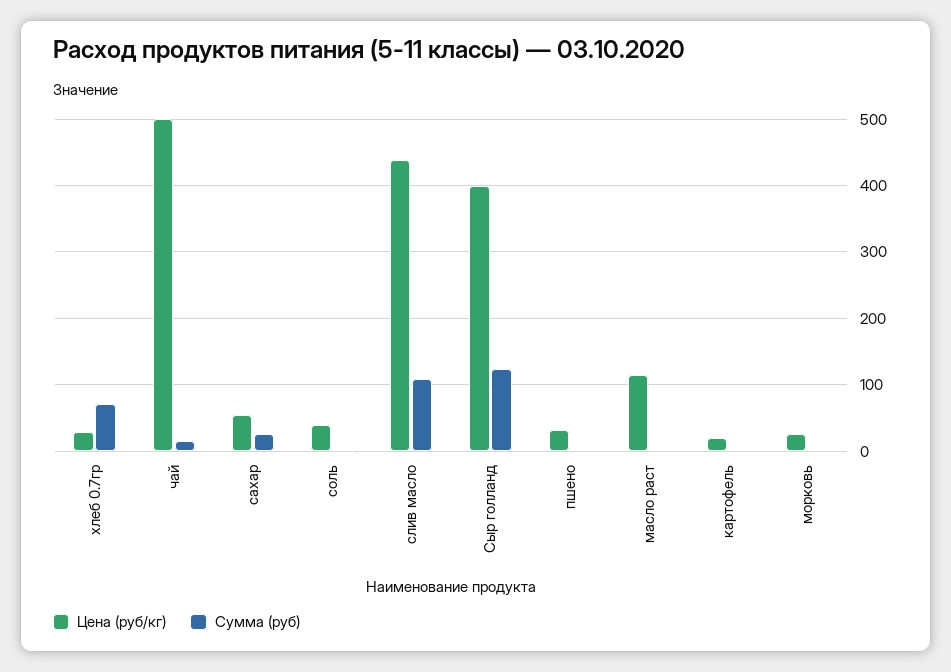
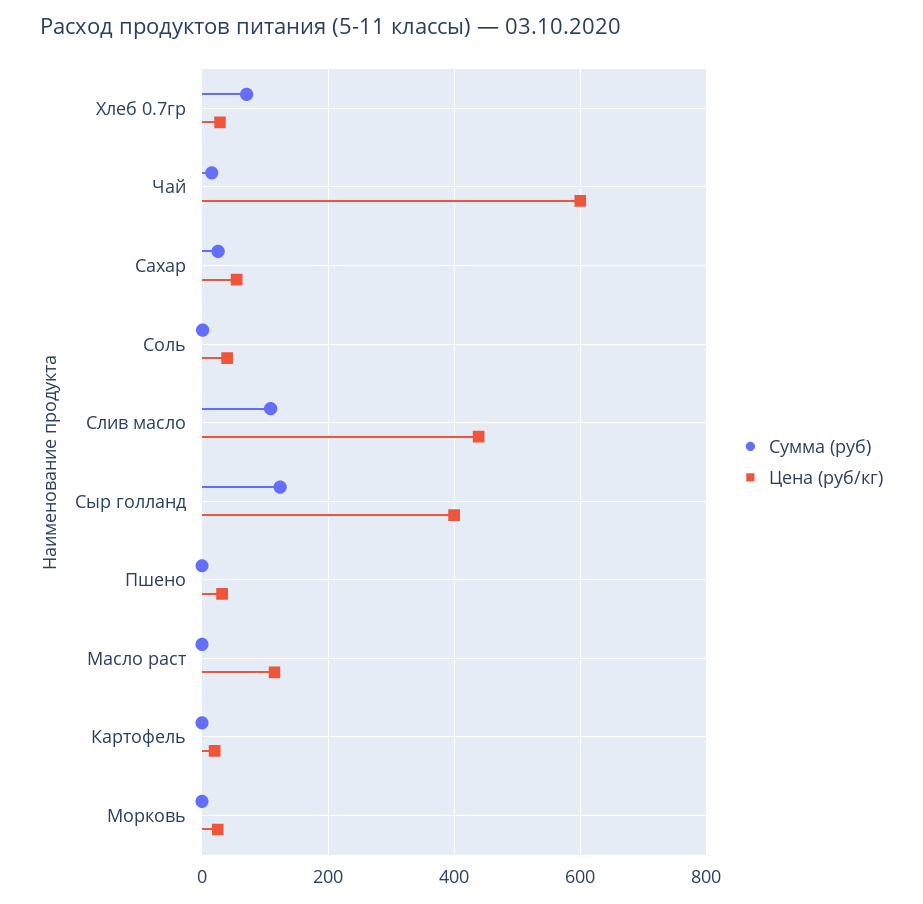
Цена (руб/кг), чай: 500 -> 600

